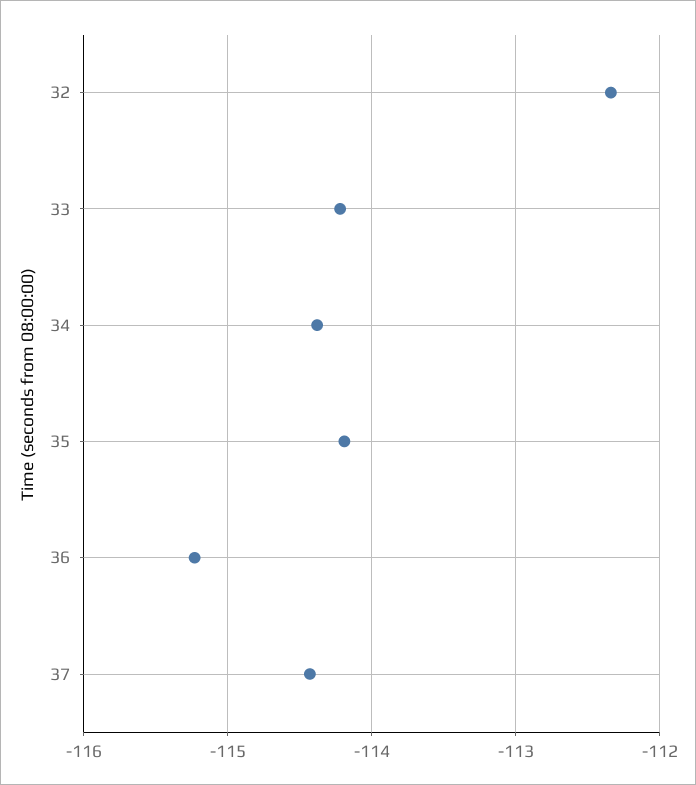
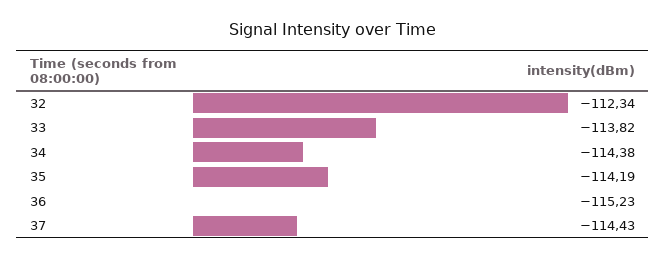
33: -114.2 -> -113.82

